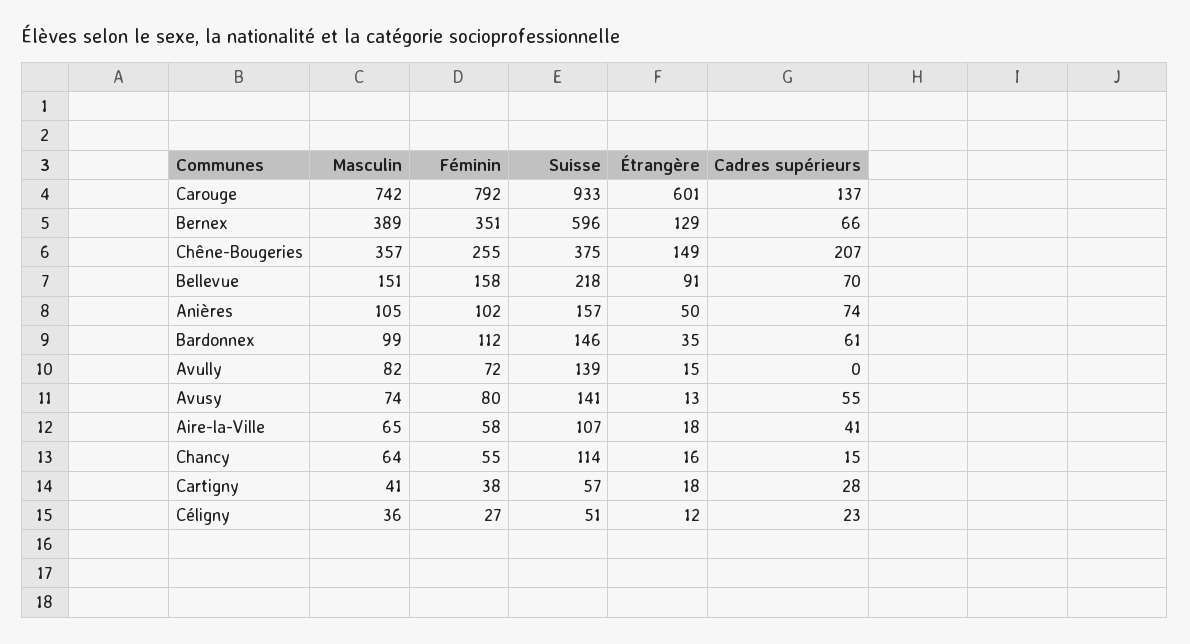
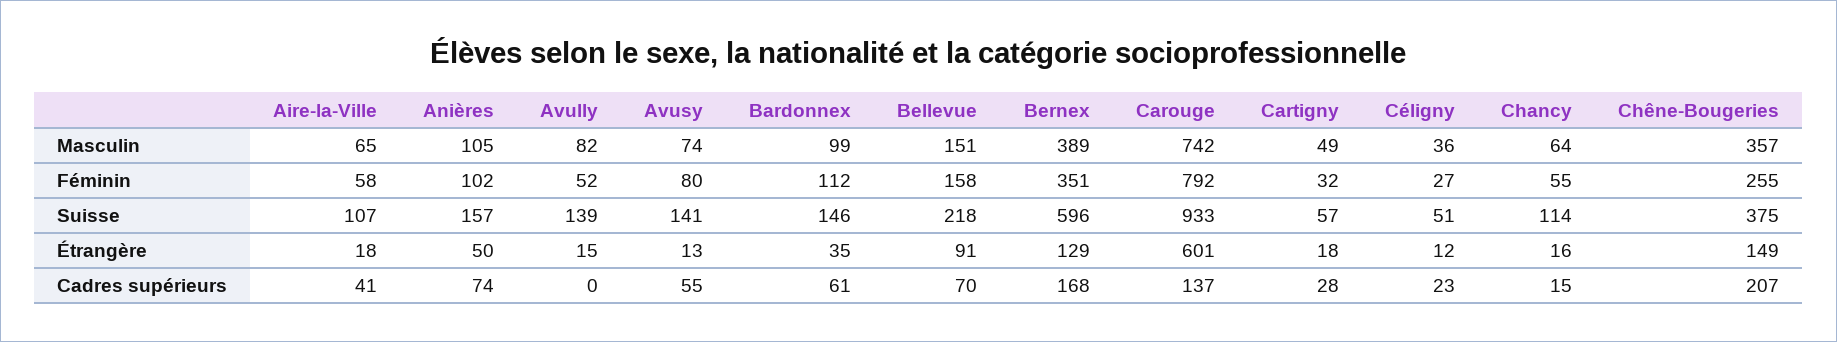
Cadres supérieurs, Bernex: 66 -> 168
Féminin, Avully: 72 -> 52
Masculin, Cartigny: 41 -> 49
Féminin, Cartigny: 38 -> 32

